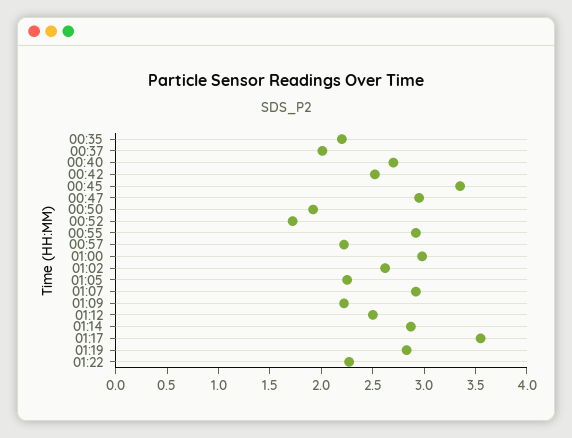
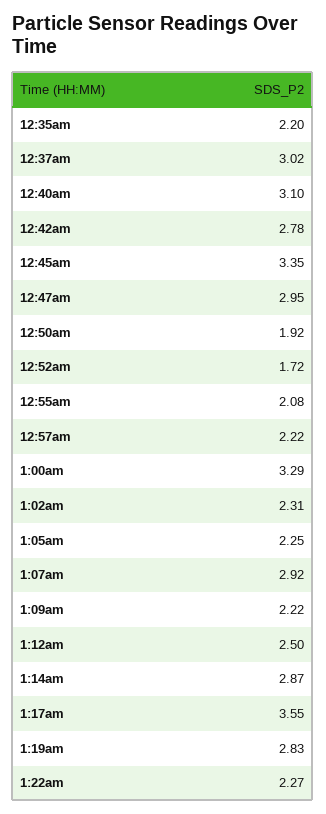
00:37: 2 -> 3.02
00:40: 2.7 -> 3.1
00:42: 2.5 -> 2.78
00:55: 2.9 -> 2.08
01:00: 3 -> 3.29
01:02: 2.6 -> 2.31

